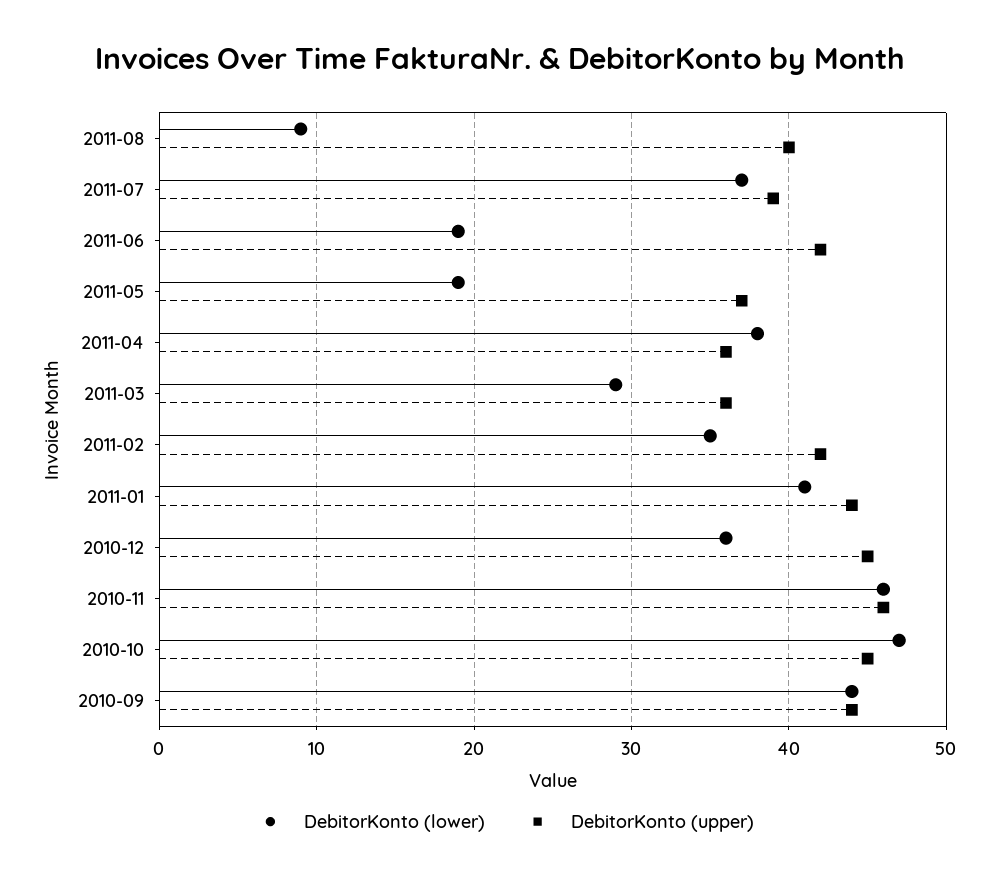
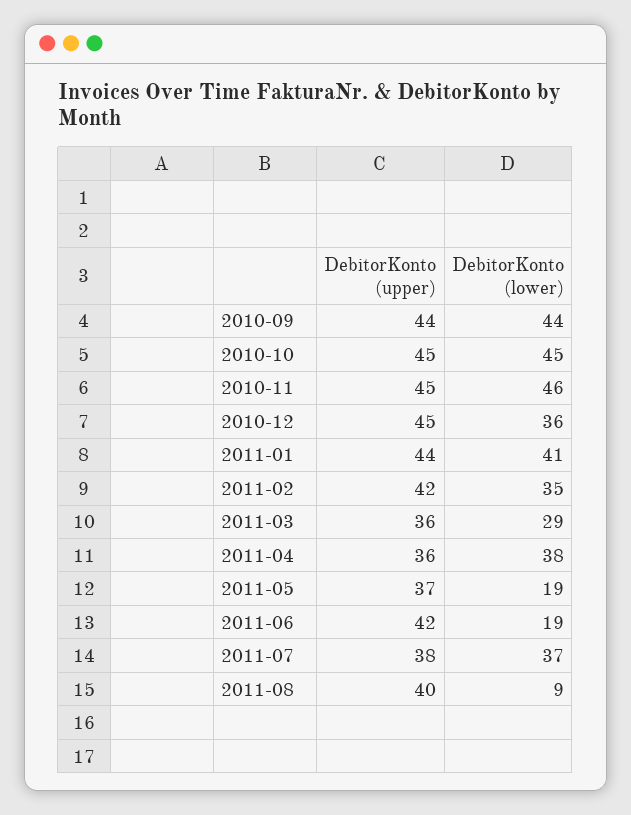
DebitorKonto (upper), 2011-07: 39 -> 38
DebitorKonto (upper), 2010-11: 46 -> 45
DebitorKonto (lower), 2010-10: 47 -> 45

